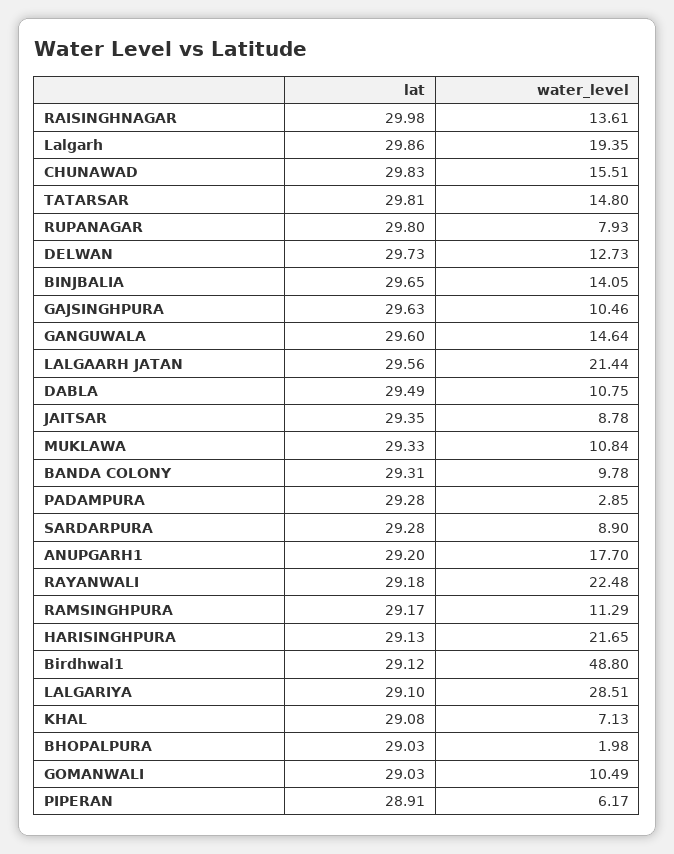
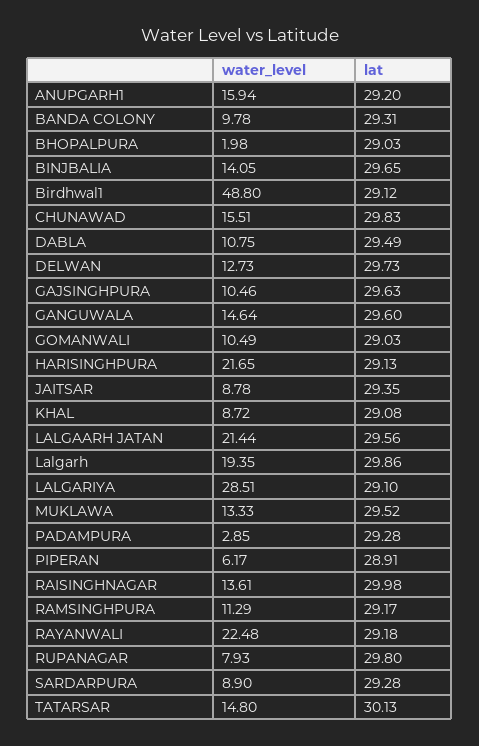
lat, TATARSAR: 29.81 -> 30.13
lat, MUKLAWA: 29.33 -> 29.52
water_level, MUKLAWA: 10.84 -> 13.33
water_level, ANUPGARH1: 17.7 -> 15.94
water_level, KHAL: 7.13 -> 8.72

